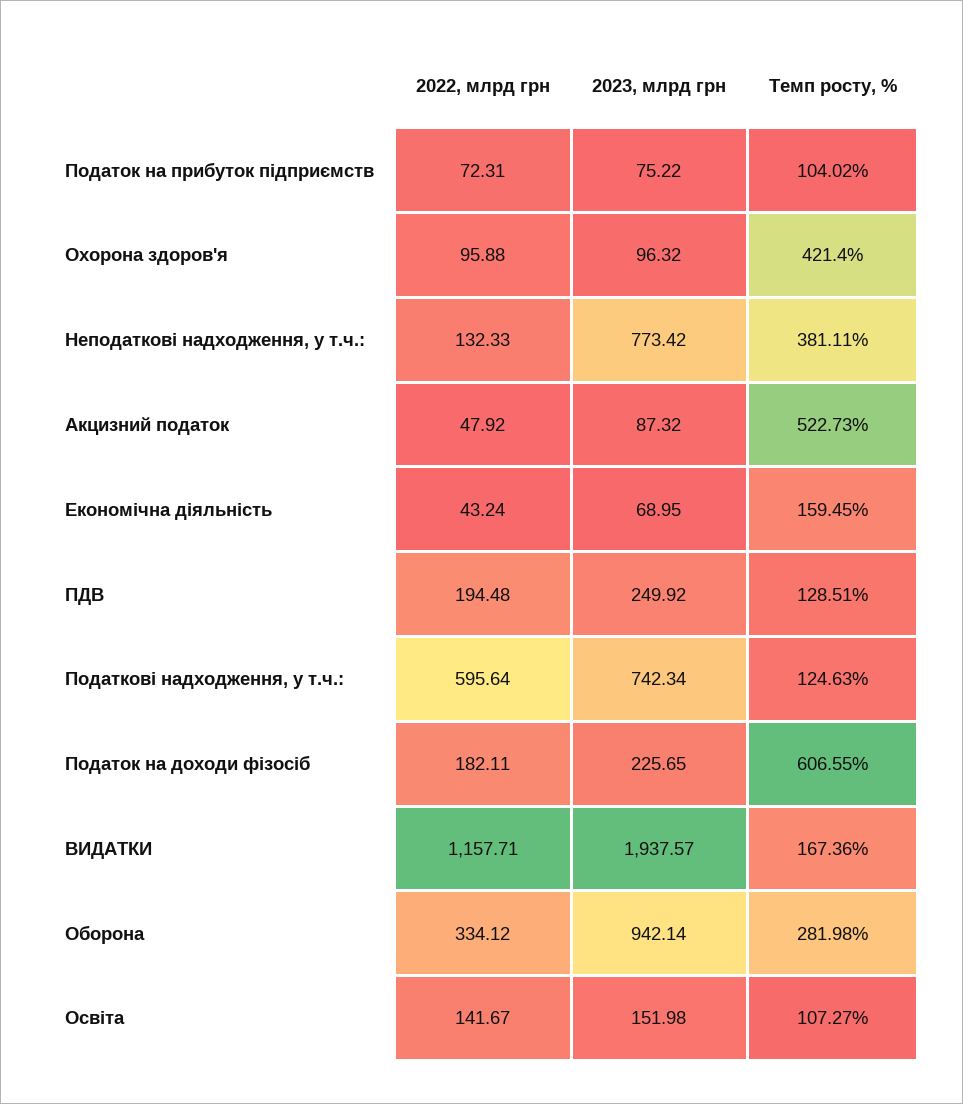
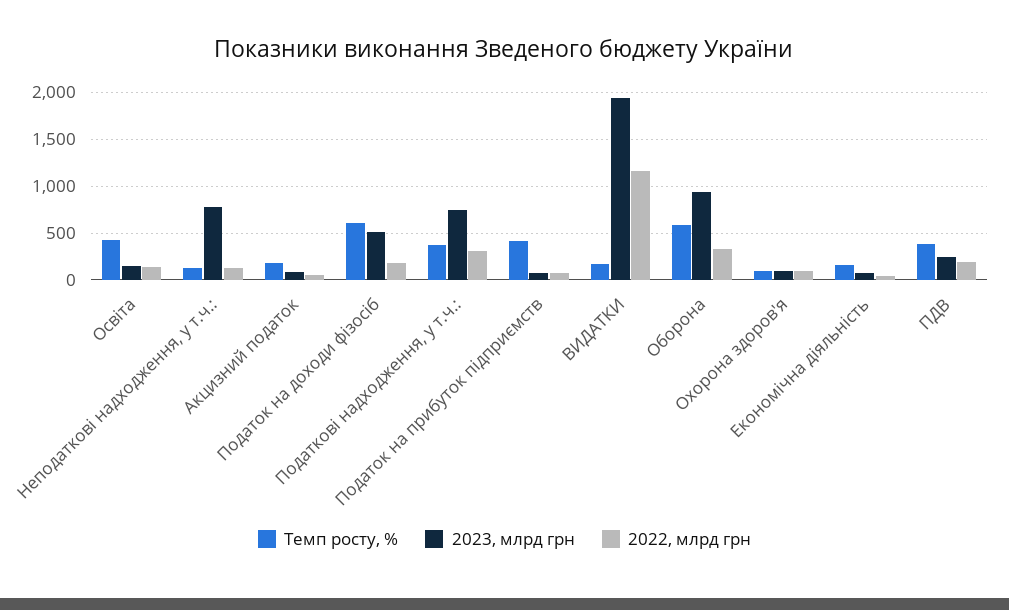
Темп росту, %, Податок на прибуток підприємств: 104.02 -> 400
Темп росту, %, Охорона здоров'я: 421.4 -> 100
Темп росту, %, Неподаткові надходження, у т.ч.:: 381.11 -> 100
Темп росту, %, Акцизний податок: 522.73 -> 200
Темп росту, %, ПДВ: 128.51 -> 400
2022, млрд грн, Податкові надходження, у т.ч.:: 595.64 -> 300
Темп росту, %, Податкові надходження, у т.ч.:: 124.63 -> 400
2023, млрд грн, Податок на доходи фізосіб: 225.65 -> 500
Темп росту, %, Оборона: 281.98 -> 600
Темп росту, %, Освіта: 107.27 -> 400

